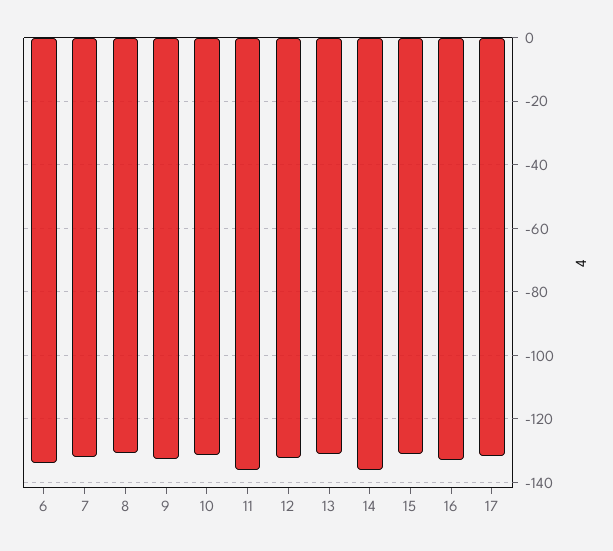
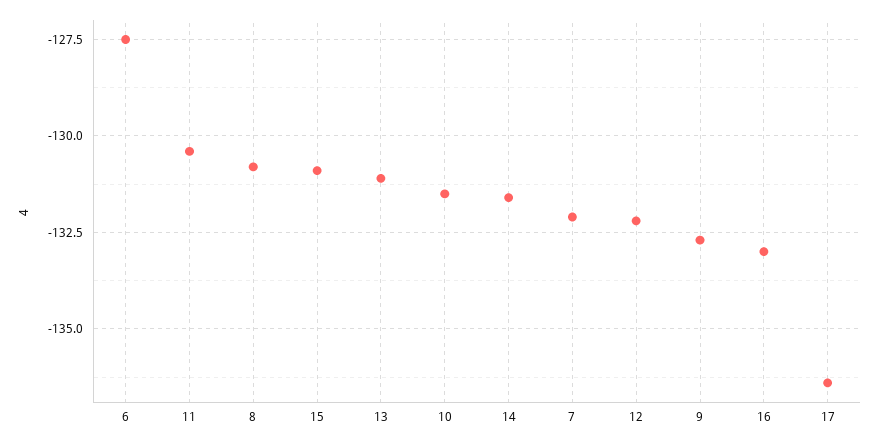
6: -134 -> -127.5
11: -136 -> -130.5
14: -136 -> -131.5
17: -132 -> -136.5

